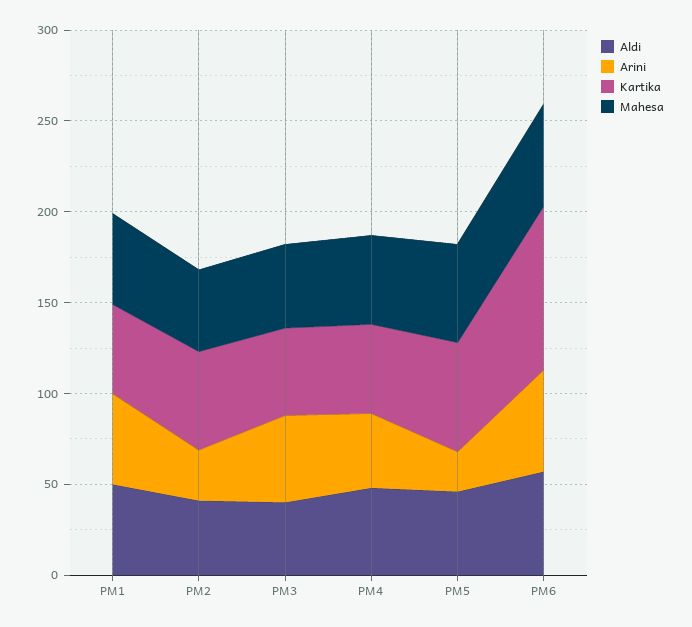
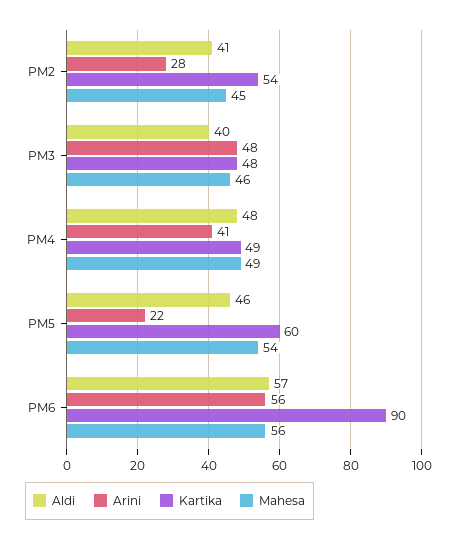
Aldi, PM1: 50 -> none
Arini, PM1: 50 -> none
Kartika, PM1: 50 -> none
Mahesa, PM1: 50 -> none

